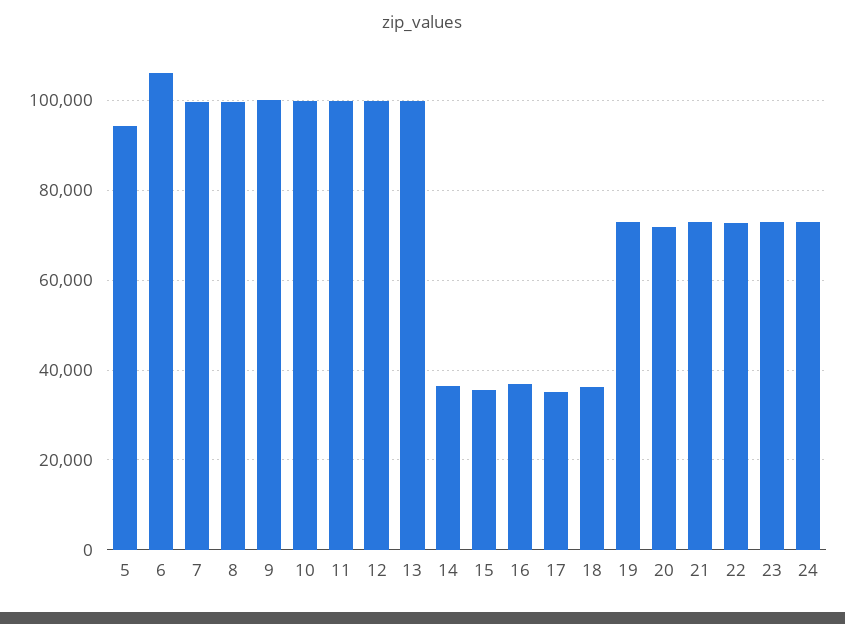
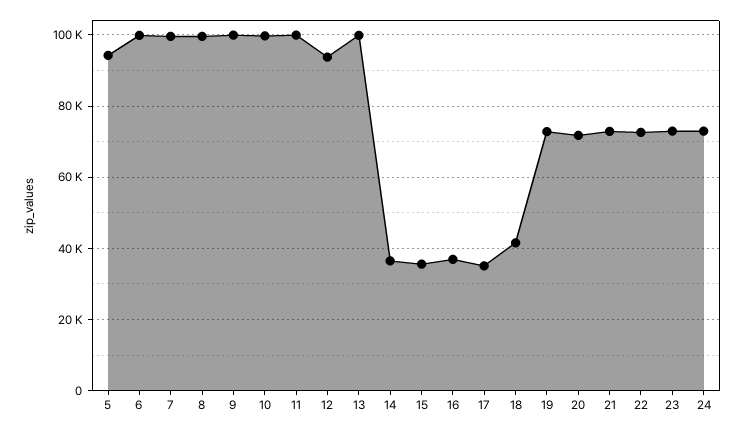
6: 106000 -> 100000
12: 100000 -> 94000
18: 36000 -> 42000

